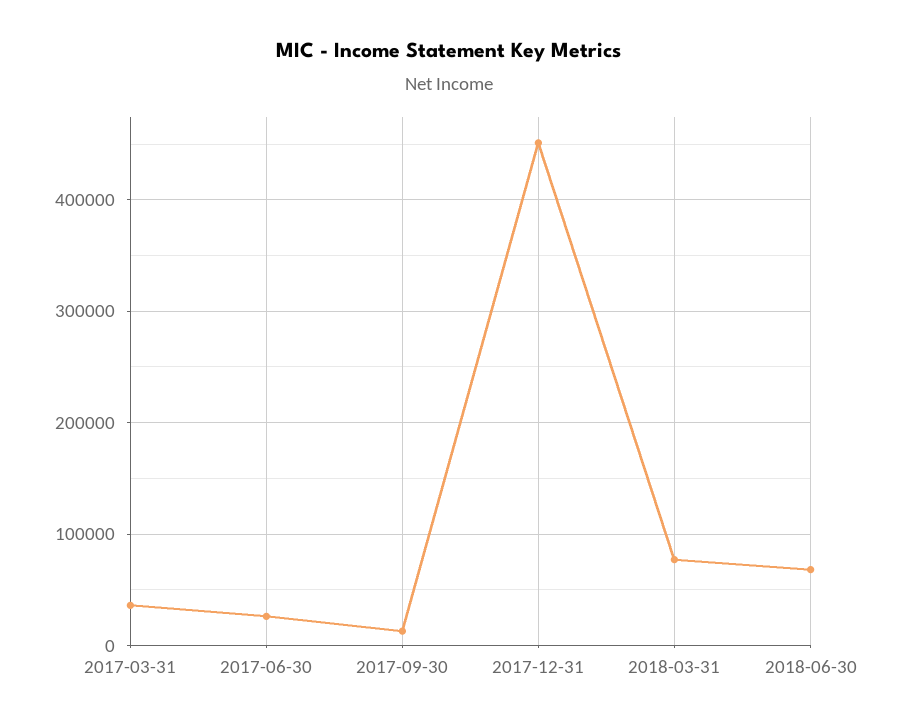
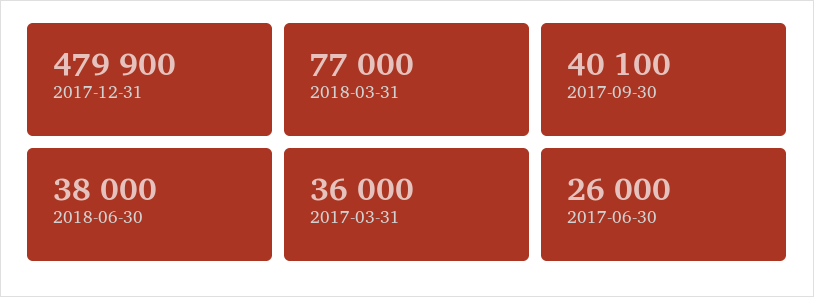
2017-09-30: 10000 -> 40100
2017-12-31: 450000 -> 479900
2018-06-30: 70000 -> 38000

